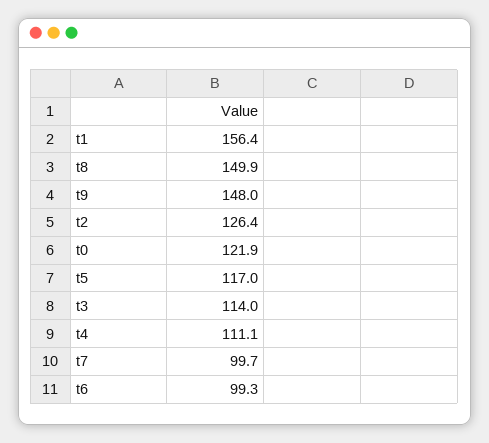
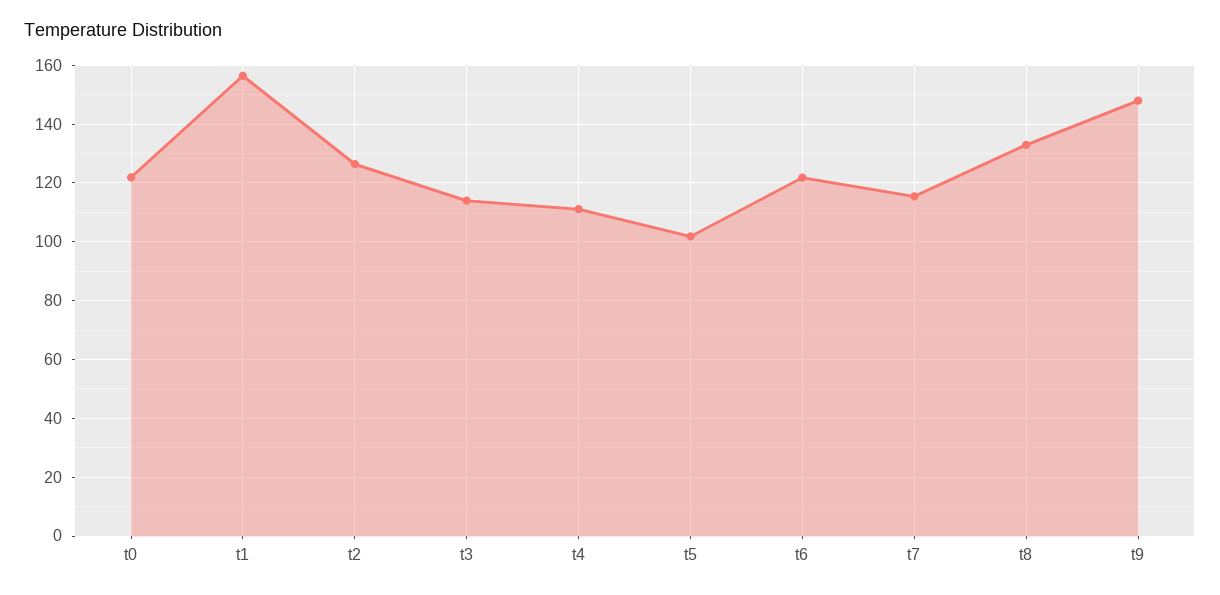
t8: 149.9 -> 132.5
t5: 117 -> 102.5
t7: 99.7 -> 115
t6: 99.3 -> 122.5

